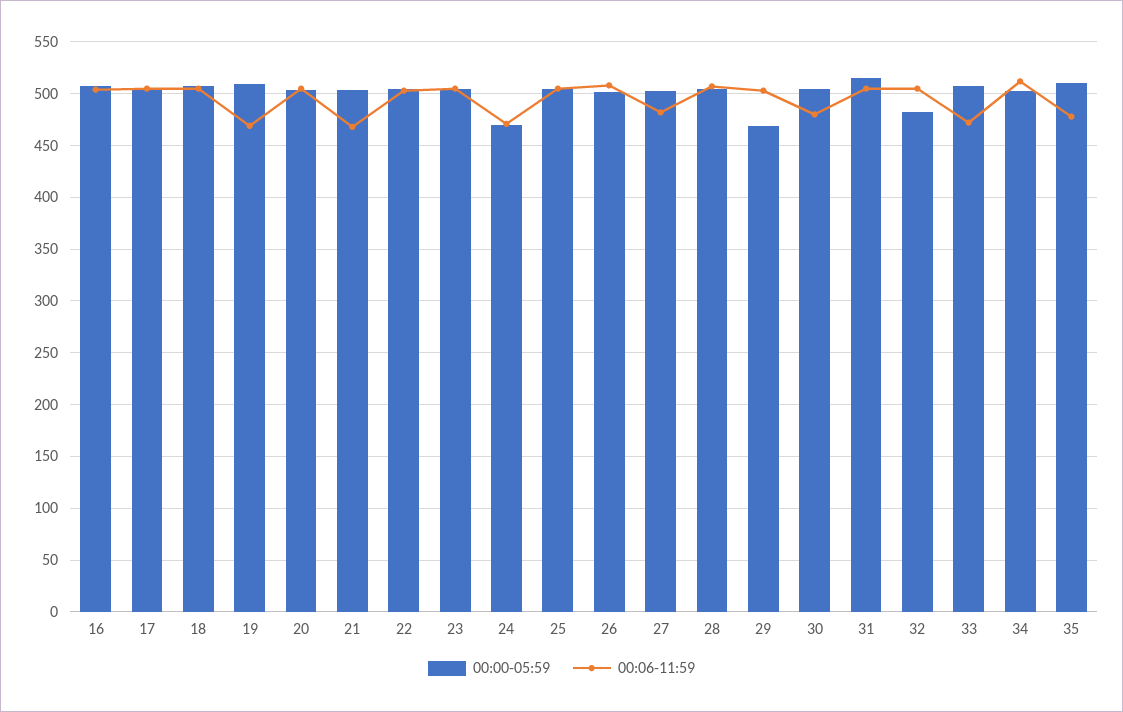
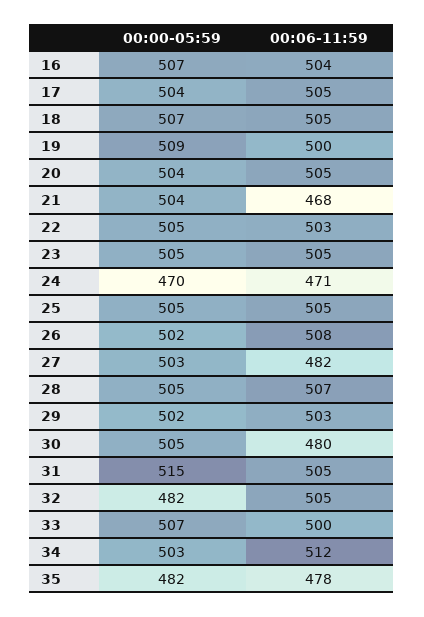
00:06-11:59, 19: 470 -> 500
00:00-05:59, 29: 470 -> 502
00:06-11:59, 33: 470 -> 500
00:00-05:59, 35: 510 -> 482

